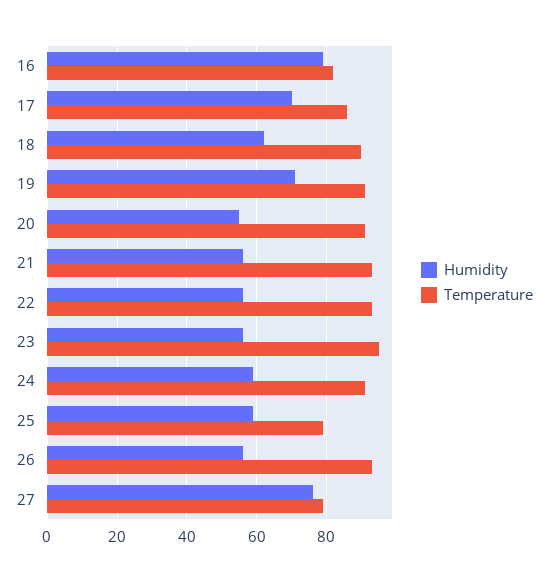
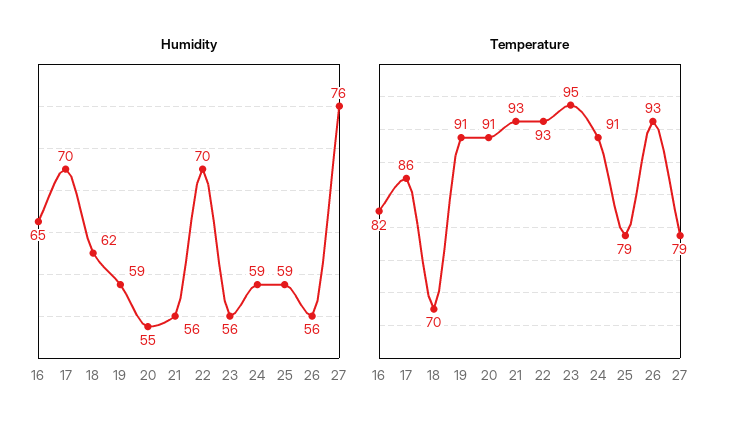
Humidity, 16: 80 -> 65
Temperature, 18: 90 -> 70
Humidity, 19: 70 -> 59
Humidity, 22: 55 -> 70

